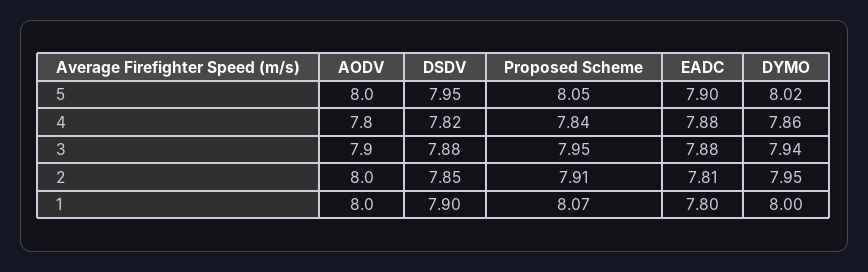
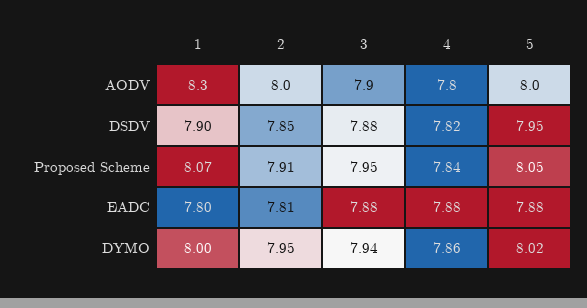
EADC, 5: 7.9 -> 7.88
AODV, 1: 8 -> 8.3

